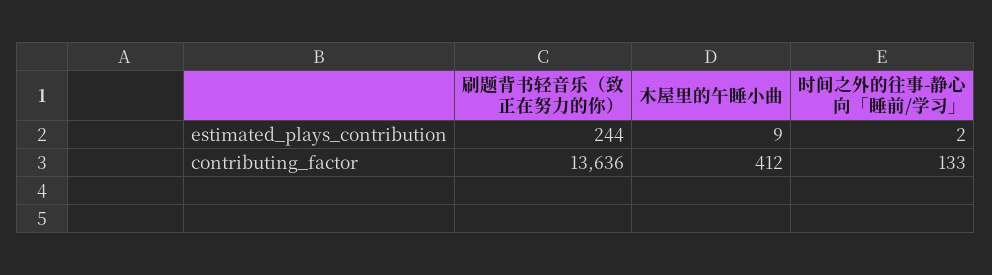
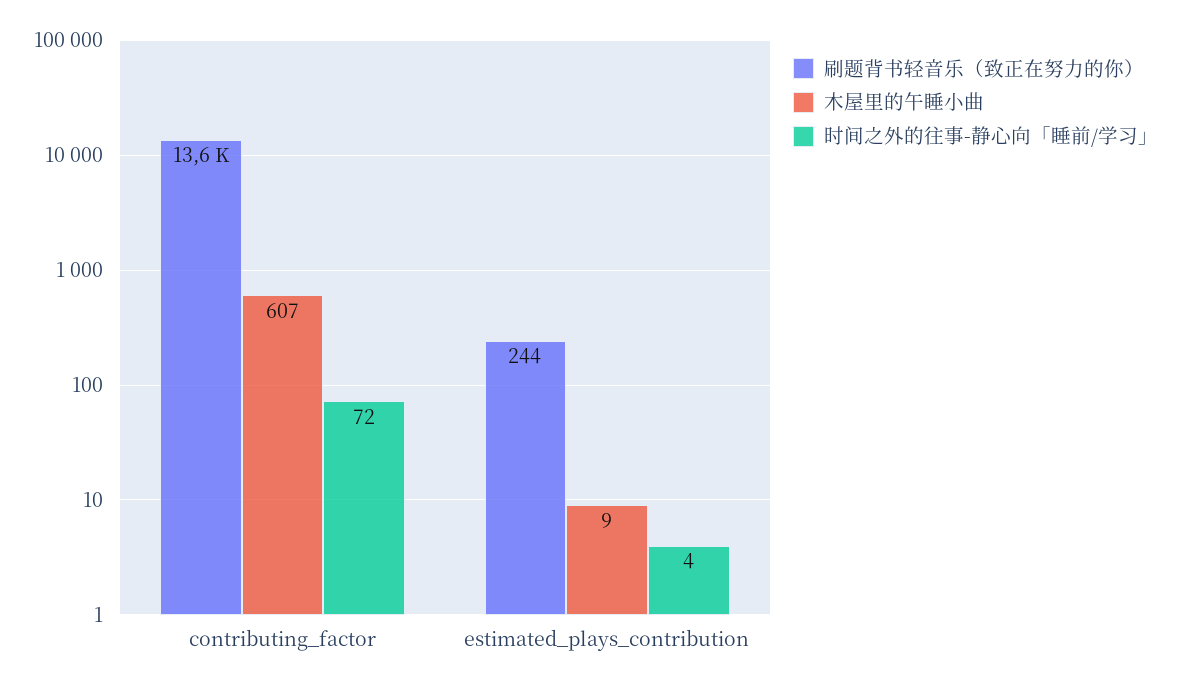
时间之外的往事-静心向「睡前/学习」, estimated_plays_contribution: 2 -> 4
木屋里的午睡小曲, contributing_factor: 412 -> 607
时间之外的往事-静心向「睡前/学习」, contributing_factor: 133 -> 72

